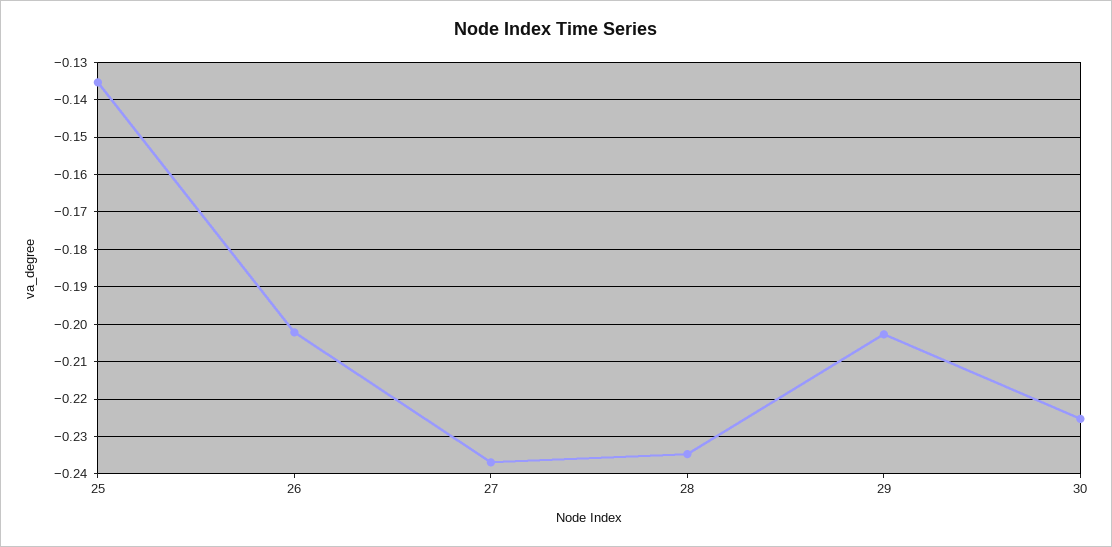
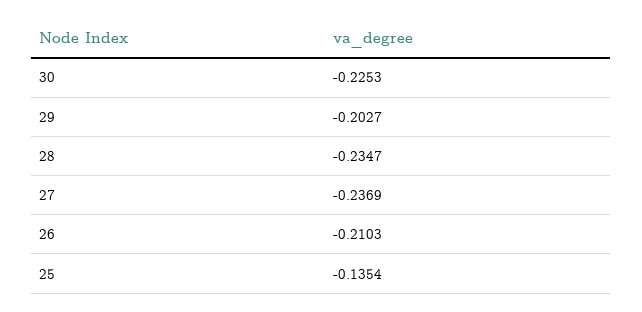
26: -0.202 -> -0.2103

